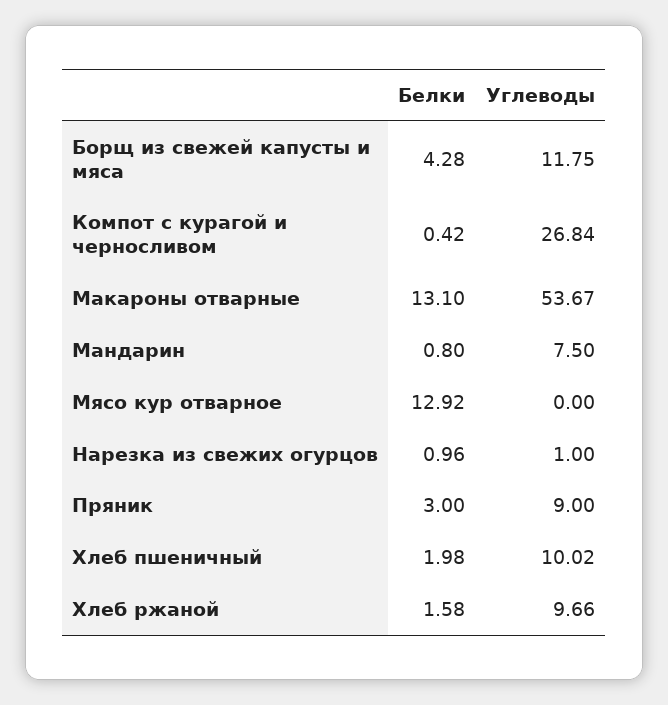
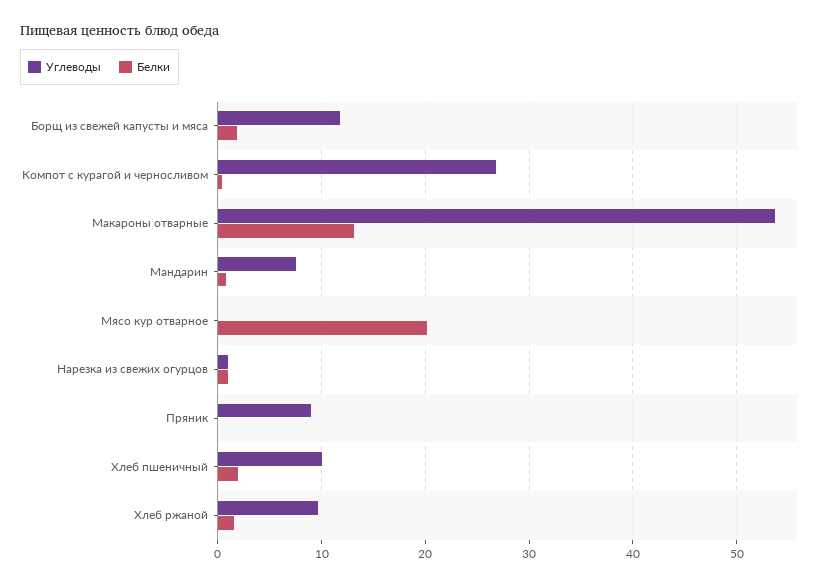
Белки, Борщ из свежей капусты и мяса: 4.28 -> 2
Белки, Мясо кур отварное: 12.92 -> 20
Белки, Пряник: 3 -> 0

